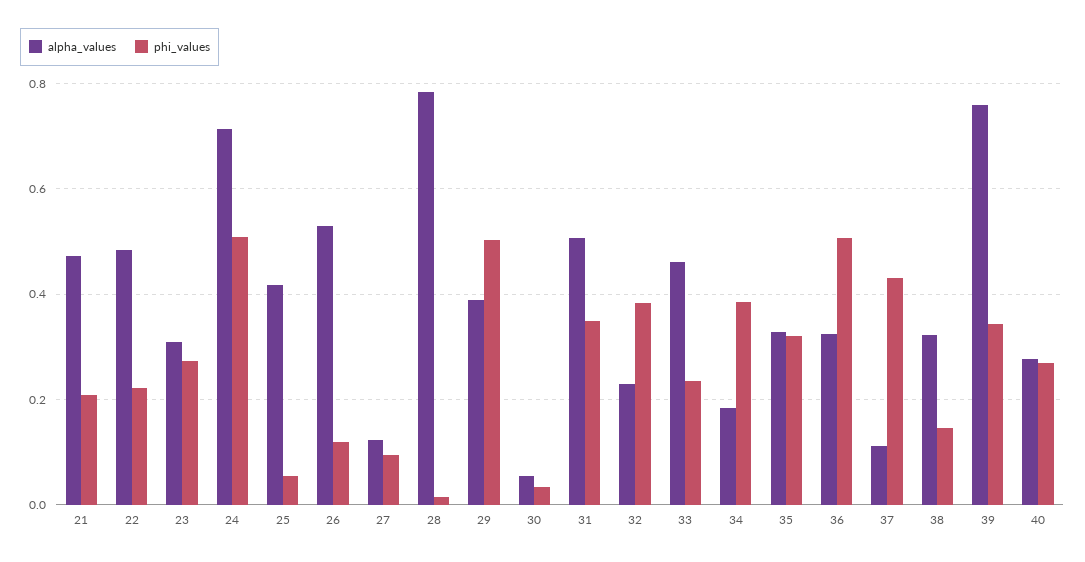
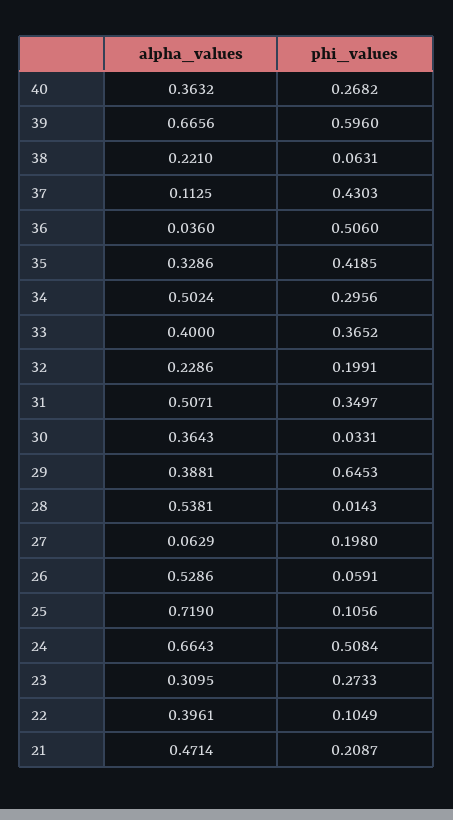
alpha_values, 22: 0.48 -> 0.3961
phi_values, 22: 0.22 -> 0.1049
alpha_values, 24: 0.72 -> 0.6643
alpha_values, 25: 0.42 -> 0.719
phi_values, 25: 0.06 -> 0.1056
phi_values, 26: 0.12 -> 0.0591
alpha_values, 27: 0.12 -> 0.0629
phi_values, 27: 0.1 -> 0.198
alpha_values, 28: 0.78 -> 0.5381
phi_values, 29: 0.5 -> 0.6453
alpha_values, 30: 0.06 -> 0.3643
phi_values, 32: 0.38 -> 0.1991
alpha_values, 33: 0.46 -> 0.4
phi_values, 33: 0.24 -> 0.3652
alpha_values, 34: 0.18 -> 0.5024
phi_values, 34: 0.38 -> 0.2956
phi_values, 35: 0.32 -> 0.4185
alpha_values, 36: 0.32 -> 0.036
alpha_values, 38: 0.32 -> 0.221
phi_values, 38: 0.14 -> 0.0631
alpha_values, 39: 0.76 -> 0.6656
phi_values, 39: 0.34 -> 0.596
alpha_values, 40: 0.28 -> 0.3632

